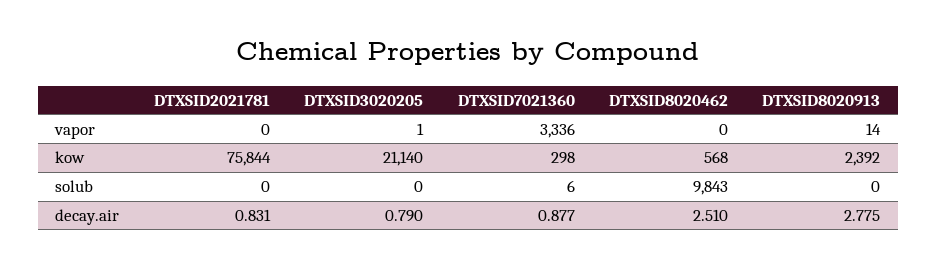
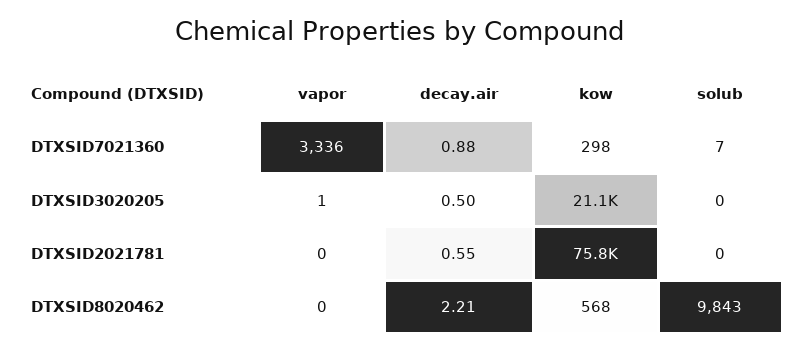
DTXSID8020913, vapor: 14 -> none
DTXSID8020913, kow: 2392 -> none
DTXSID7021360, solub: 6 -> 7
DTXSID8020913, solub: 0 -> none
DTXSID2021781, decay.air: 0.831 -> 0.55
DTXSID3020205, decay.air: 0.79 -> 0.5
DTXSID8020462, decay.air: 2.51 -> 2.21
DTXSID8020913, decay.air: 2.775 -> none

